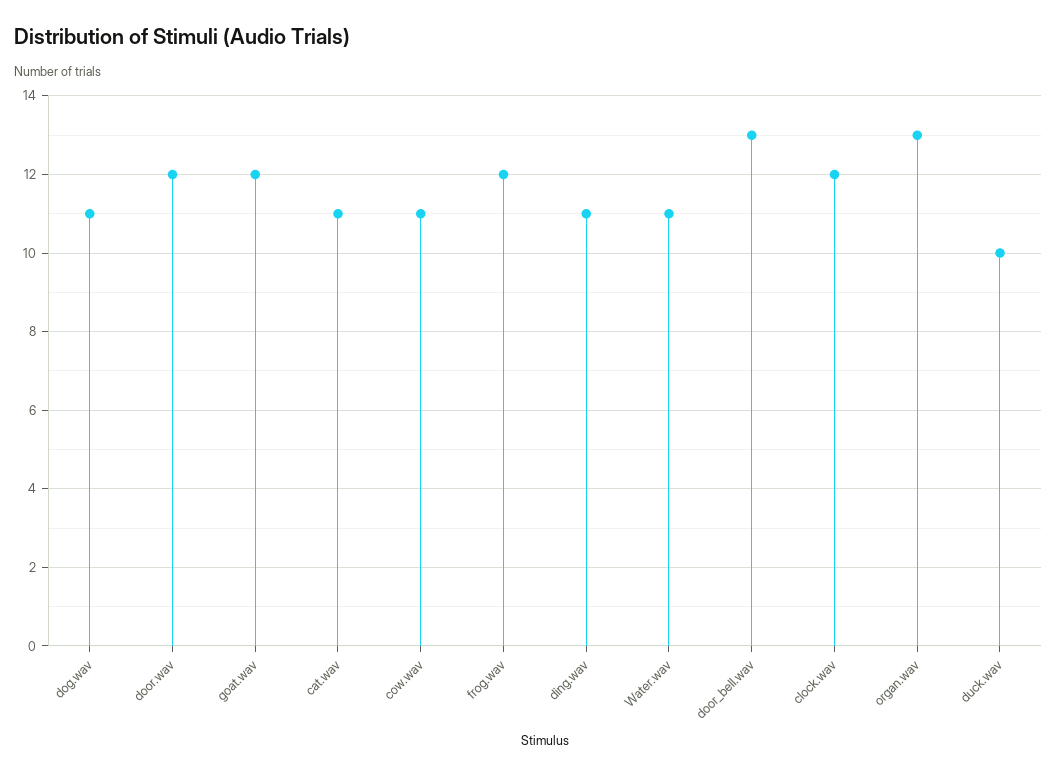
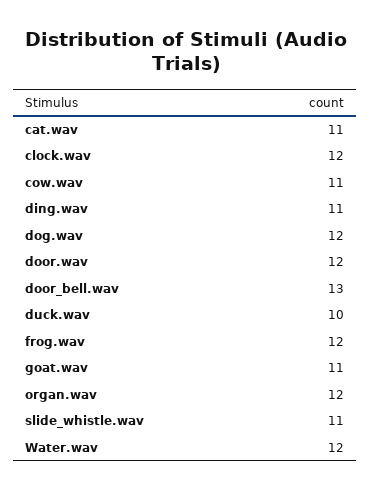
dog.wav: 11 -> 12
goat.wav: 12 -> 11
Water.wav: 11 -> 12
organ.wav: 13 -> 12
slide_whistle.wav: none -> 11

